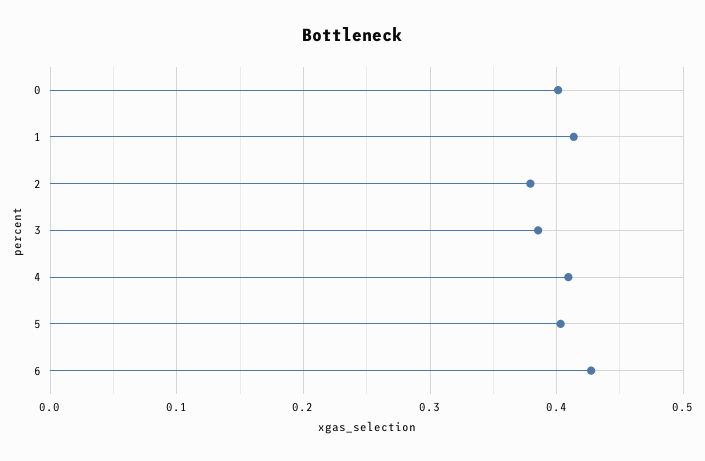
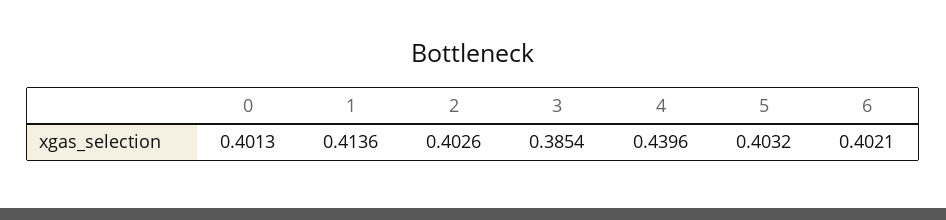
2: 0.38 -> 0.4026
4: 0.41 -> 0.4396
6: 0.43 -> 0.4021

